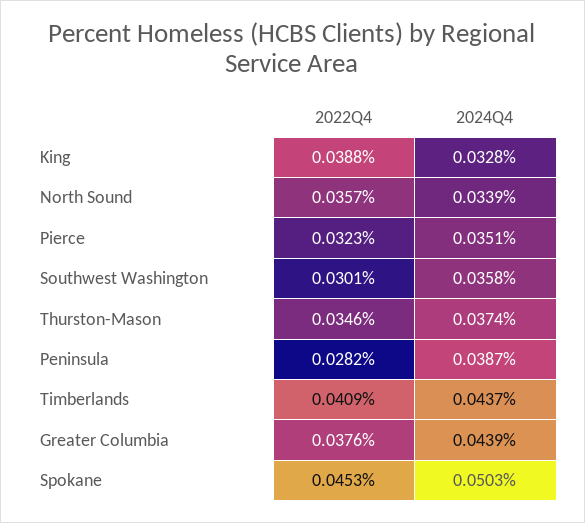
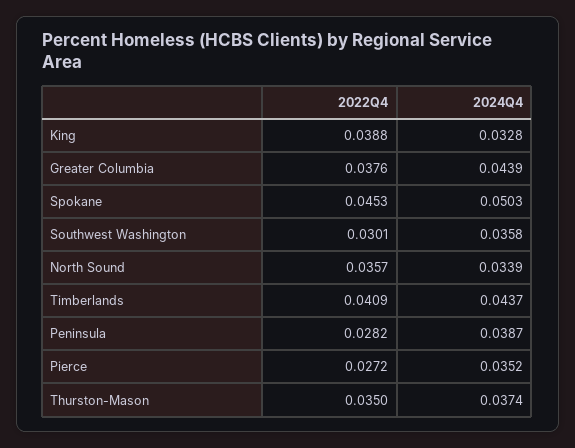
2022Q4, Pierce: 0.0323 -> 0.0272
2024Q4, Pierce: 0.0351 -> 0.0352
2022Q4, Thurston-Mason: 0.0346 -> 0.035

